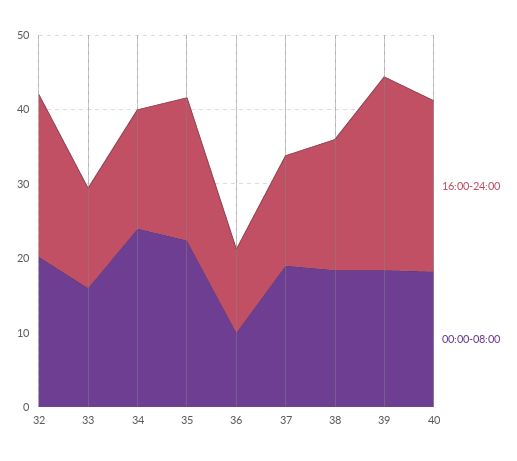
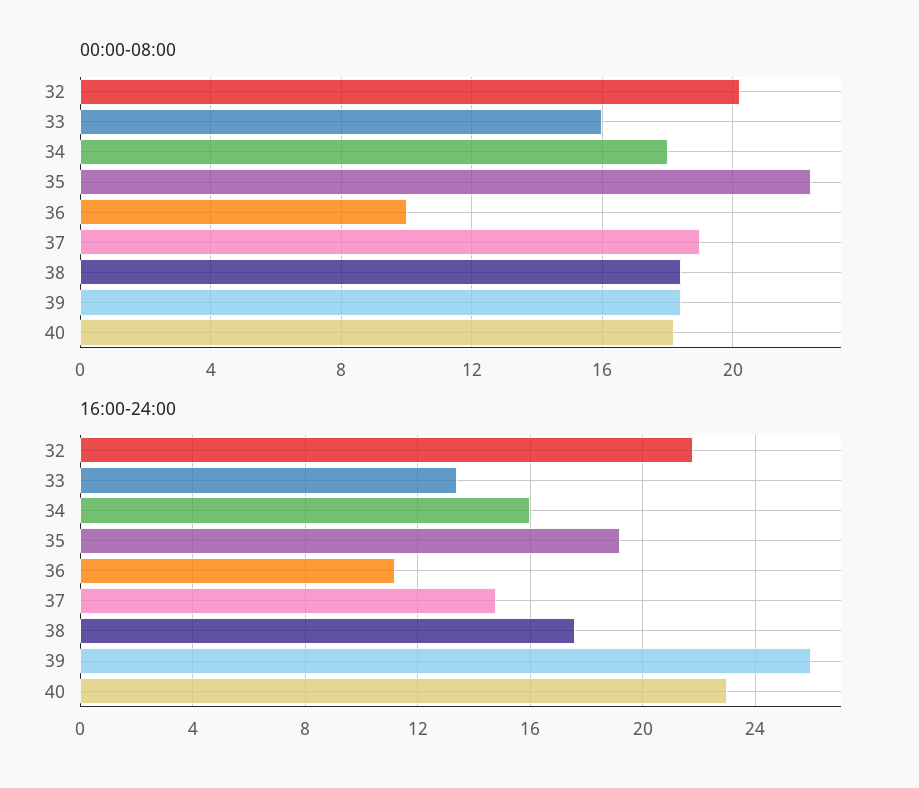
00:00-08:00, 34: 24 -> 18

